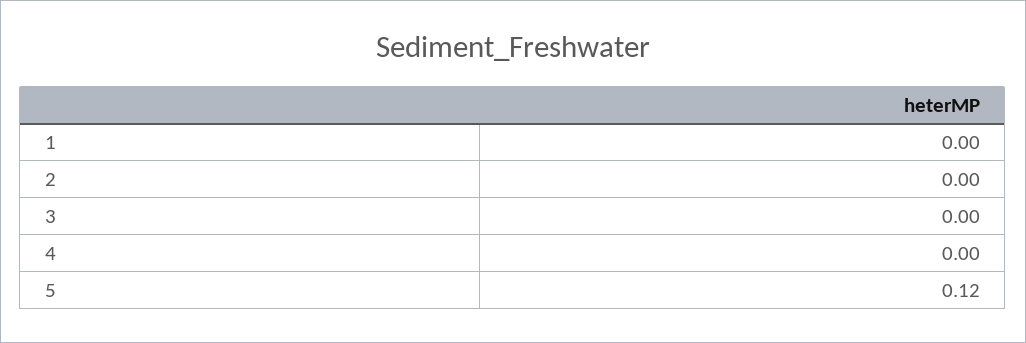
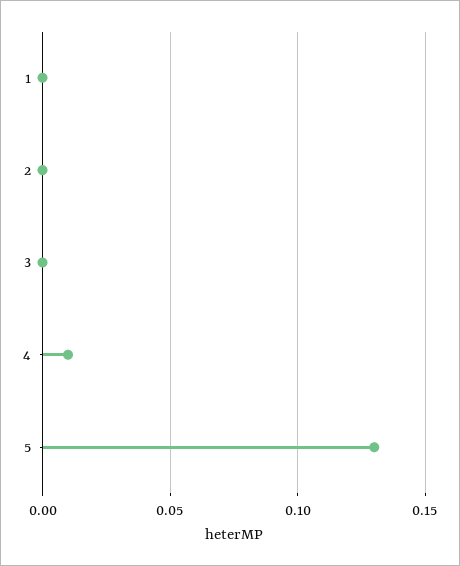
4: 0 -> 0.01
5: 0.12 -> 0.13

